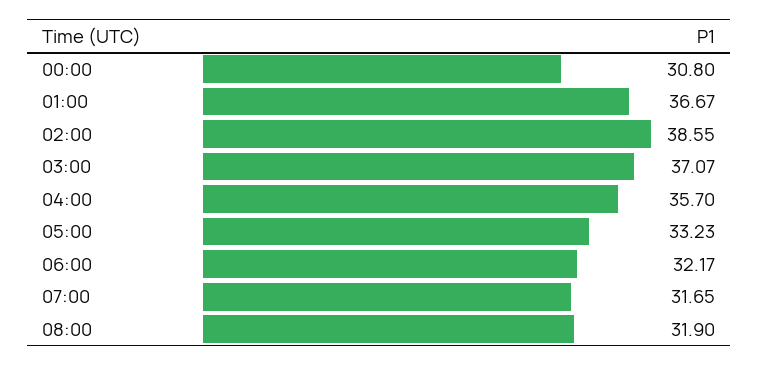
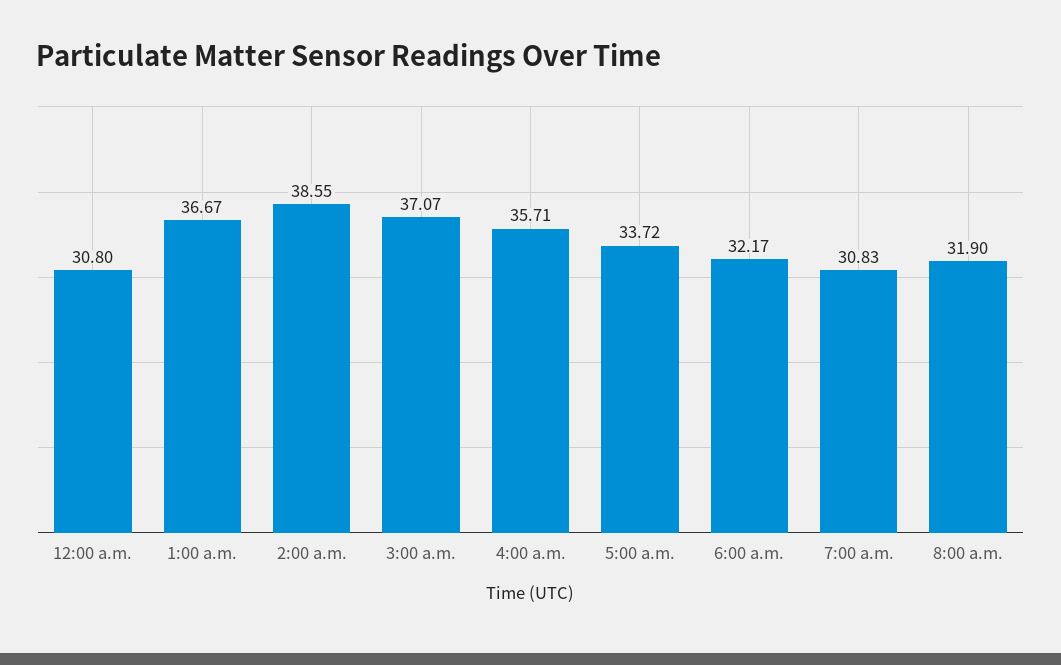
04:00: 35.7 -> 35.71
05:00: 33.23 -> 33.72
07:00: 31.65 -> 30.83

